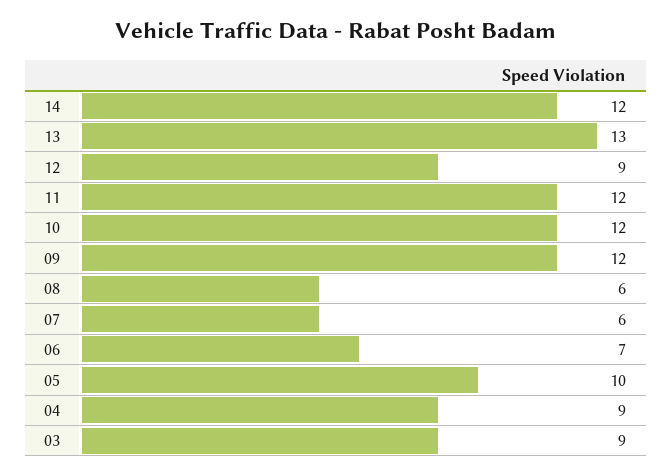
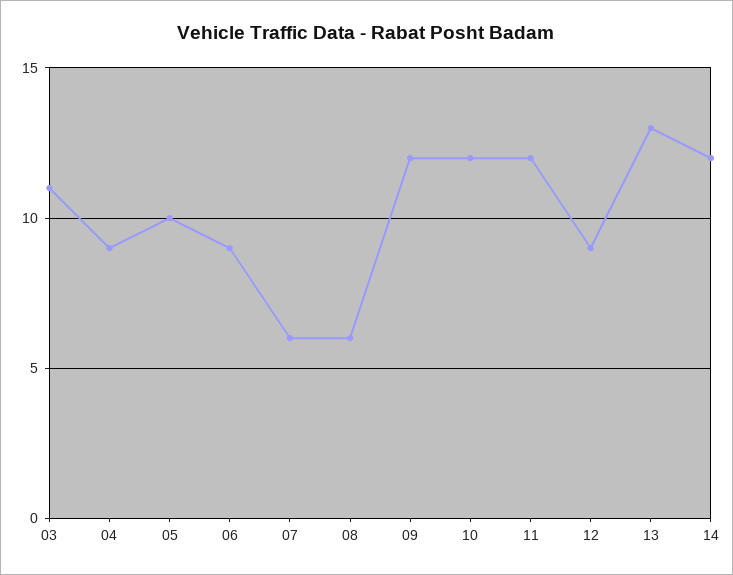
06: 7 -> 9
03: 9 -> 11

